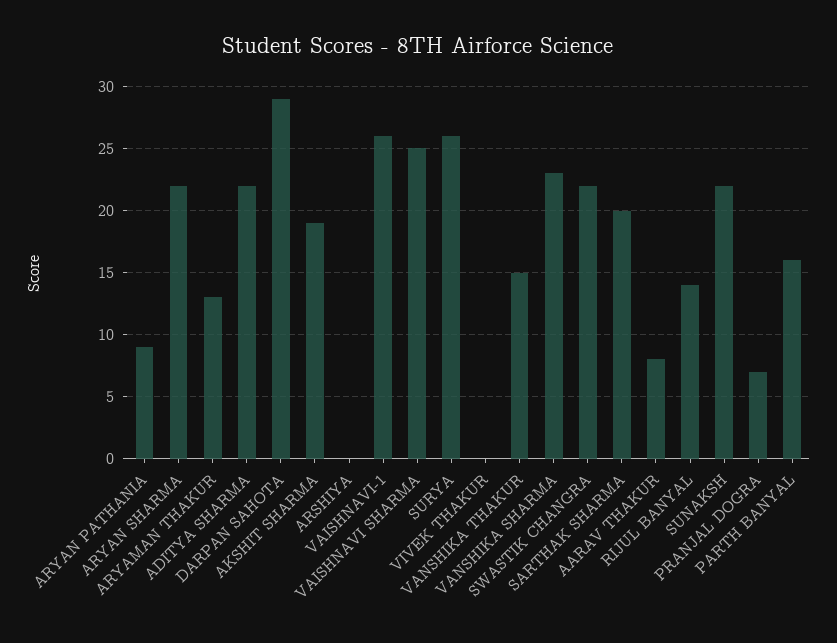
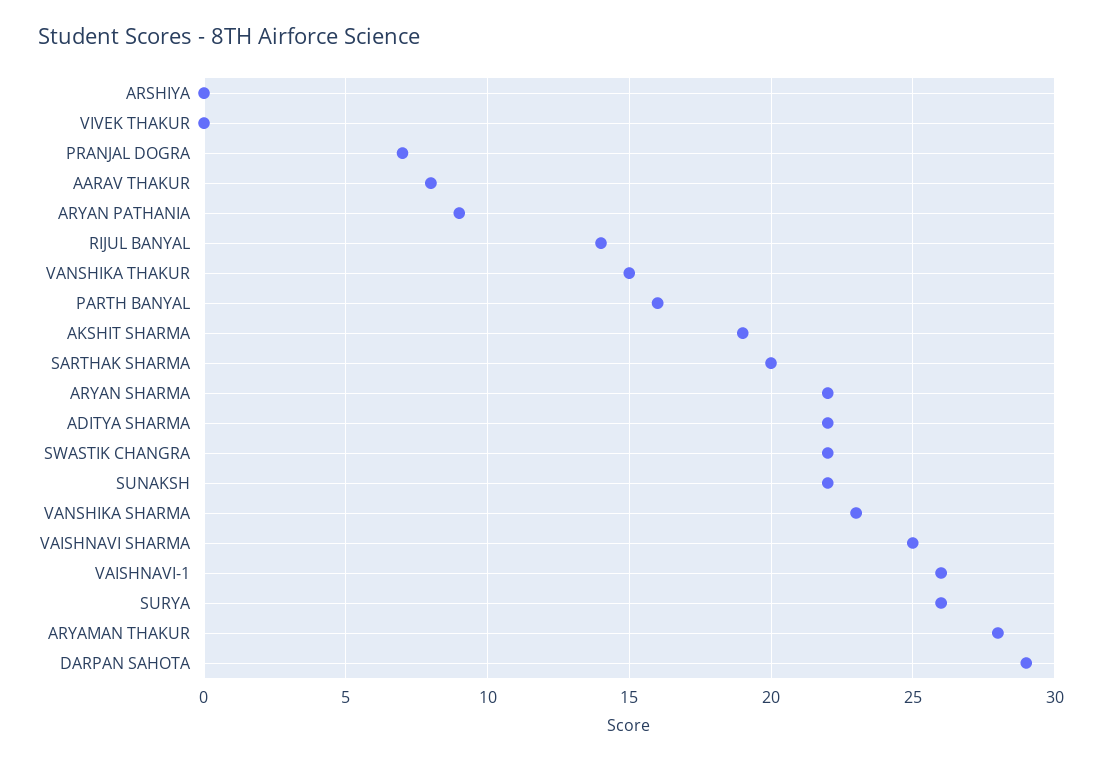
ARYAMAN THAKUR: 13 -> 28

